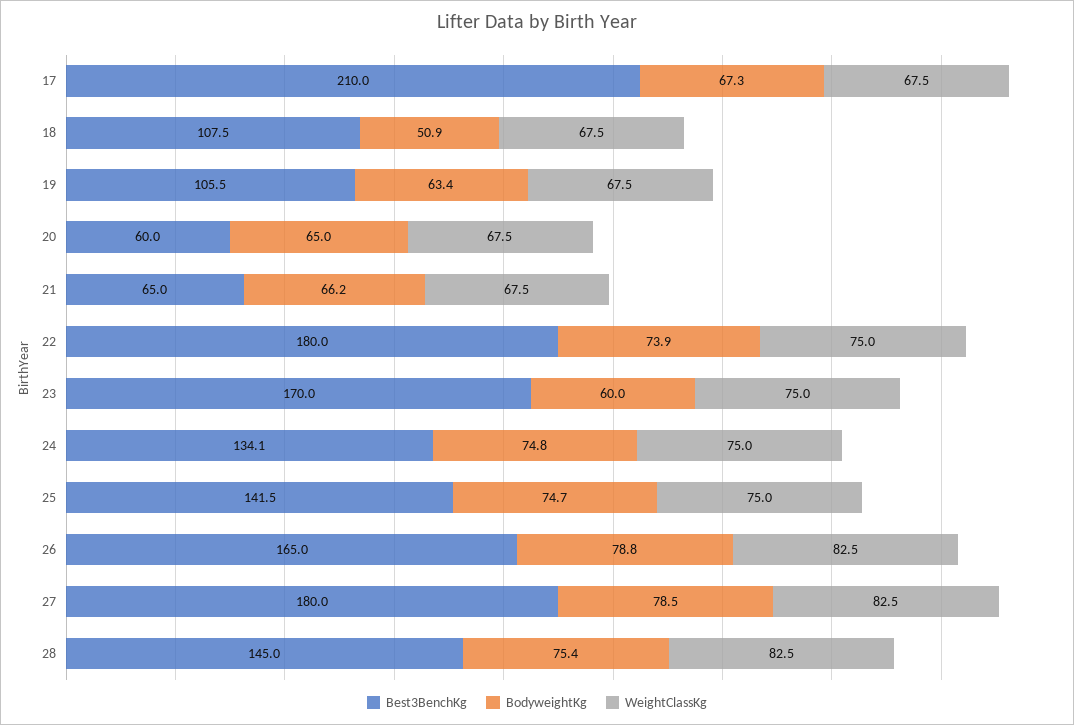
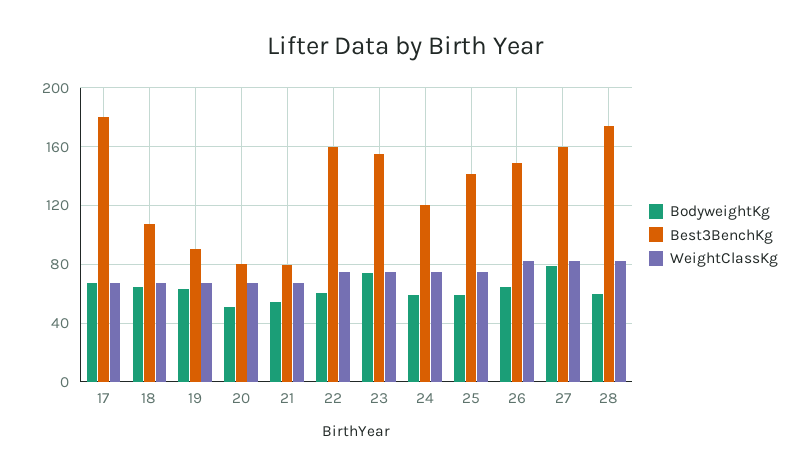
Best3BenchKg, 17: 210 -> 180
BodyweightKg, 18: 50.9 -> 65
Best3BenchKg, 19: 105.5 -> 90
Best3BenchKg, 20: 60 -> 80
BodyweightKg, 20: 65 -> 50
Best3BenchKg, 21: 65 -> 80
BodyweightKg, 21: 66.2 -> 55
Best3BenchKg, 22: 180 -> 160
BodyweightKg, 22: 73.9 -> 60
Best3BenchKg, 23: 170 -> 155
BodyweightKg, 23: 60 -> 75
Best3BenchKg, 24: 134.1 -> 120
BodyweightKg, 24: 74.8 -> 60
BodyweightKg, 25: 74.7 -> 60
Best3BenchKg, 26: 165 -> 150
BodyweightKg, 26: 78.8 -> 65
Best3BenchKg, 27: 180 -> 160
Best3BenchKg, 28: 145 -> 175
BodyweightKg, 28: 75.4 -> 60

